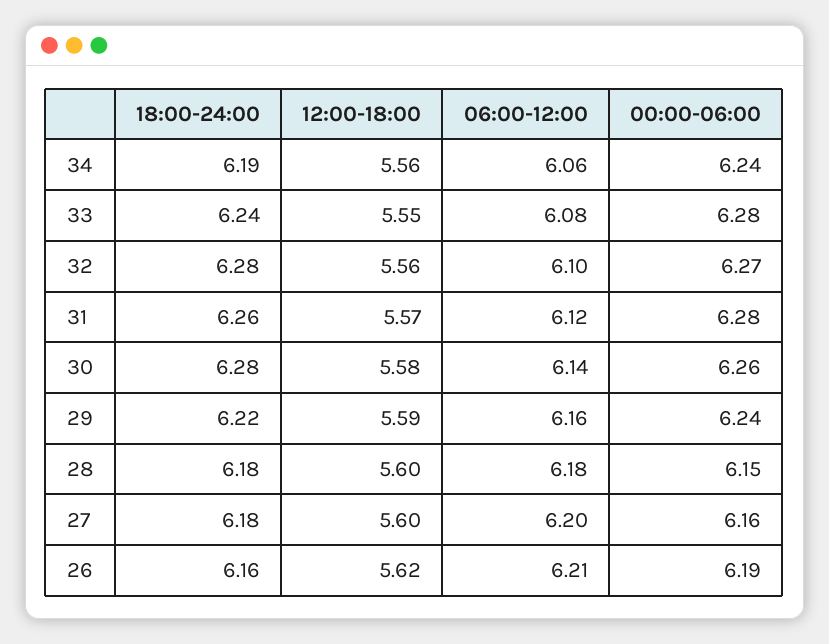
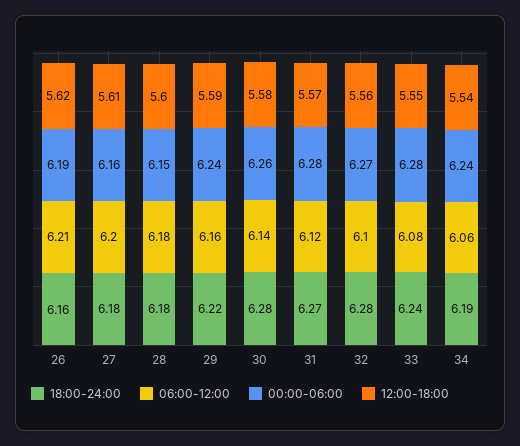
12:00-18:00, 34: 5.56 -> 5.54
18:00-24:00, 31: 6.26 -> 6.27
12:00-18:00, 27: 5.6 -> 5.61

